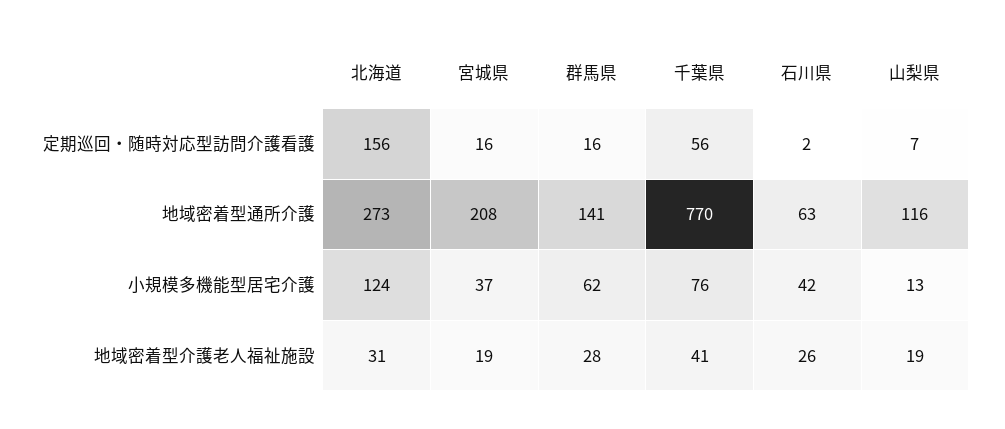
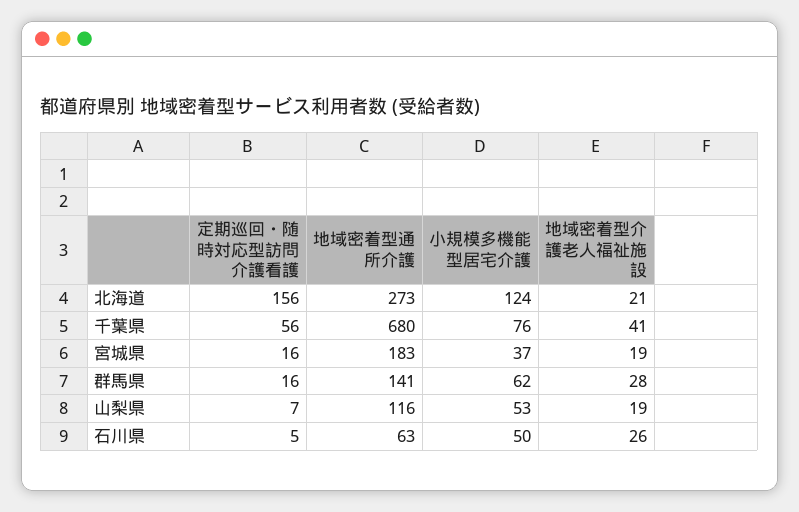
石川県, 定期巡回・随時対応型訪問介護看護: 2 -> 5
宮城県, 地域密着型通所介護: 208 -> 183
千葉県, 地域密着型通所介護: 770 -> 680
石川県, 小規模多機能型居宅介護: 42 -> 50
山梨県, 小規模多機能型居宅介護: 13 -> 53
北海道, 地域密着型介護老人福祉施設: 31 -> 21

